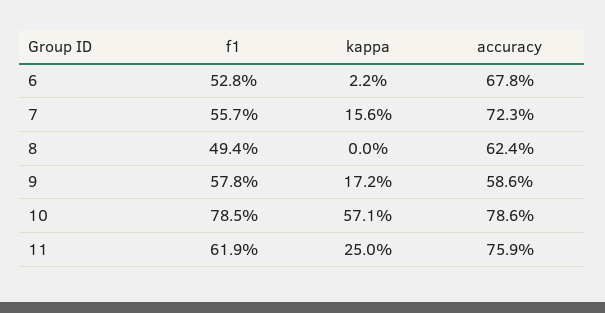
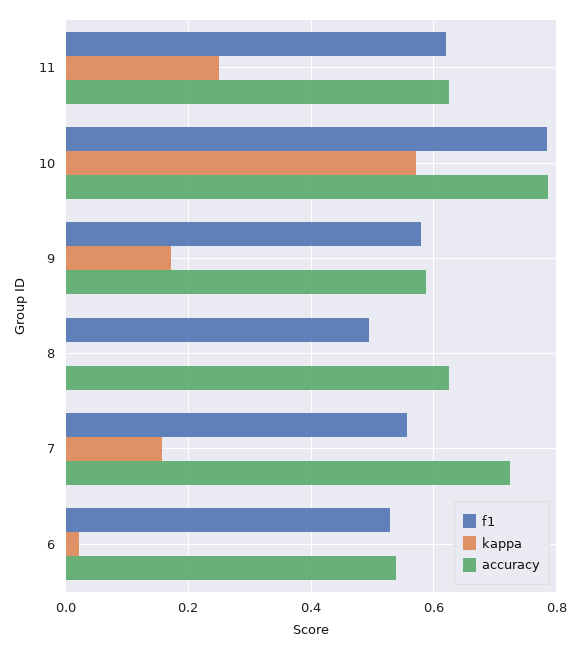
accuracy, 6: 0.678 -> 0.54
accuracy, 11: 0.759 -> 0.62

